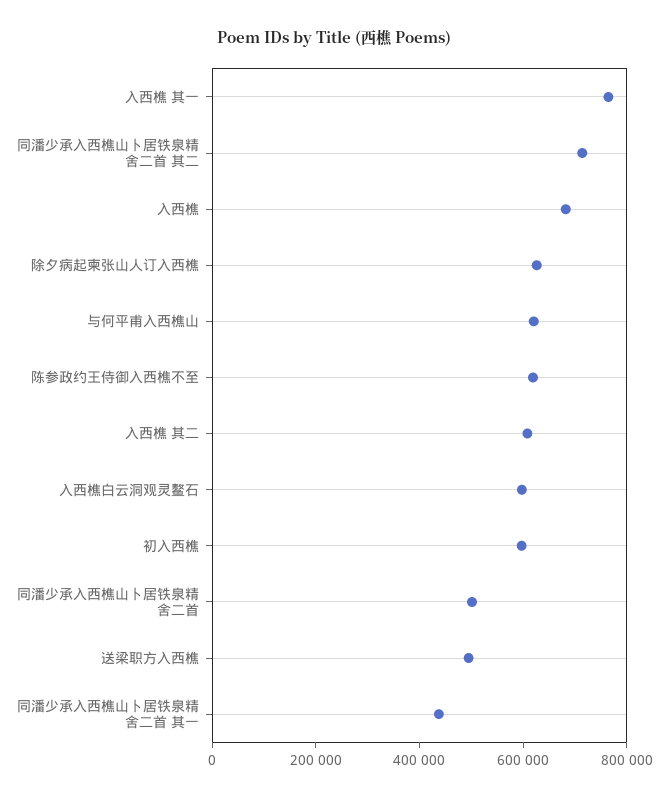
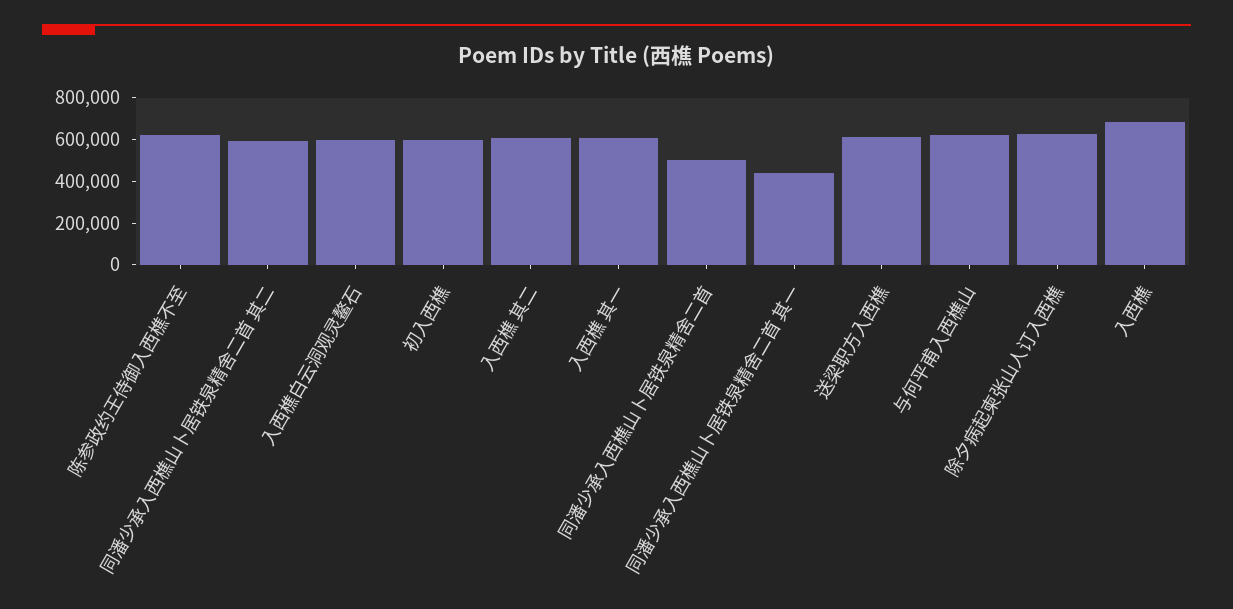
入西樵 其一: 750000 -> 600000
同潘少承入西樵山卜居铁泉精舍二首 其二: 700000 -> 600000
送梁职方入西樵: 500000 -> 600000

